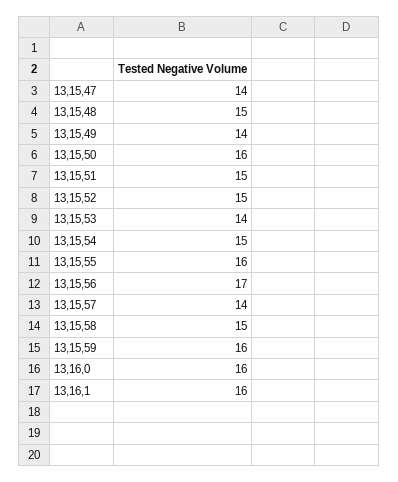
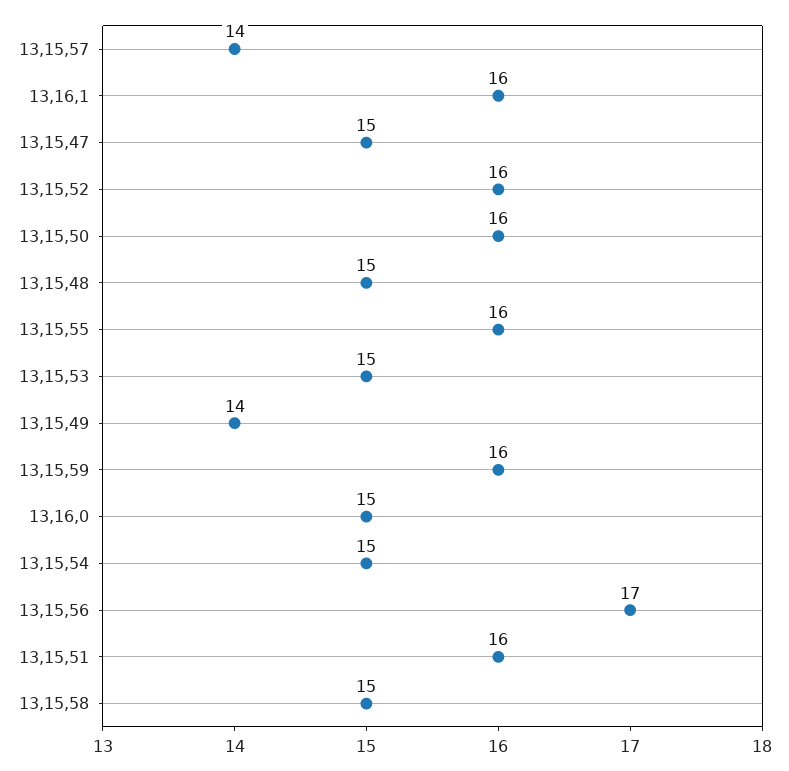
13,15,47: 14 -> 15
13,15,51: 15 -> 16
13,15,52: 15 -> 16
13,15,53: 14 -> 15
13,16,0: 16 -> 15

